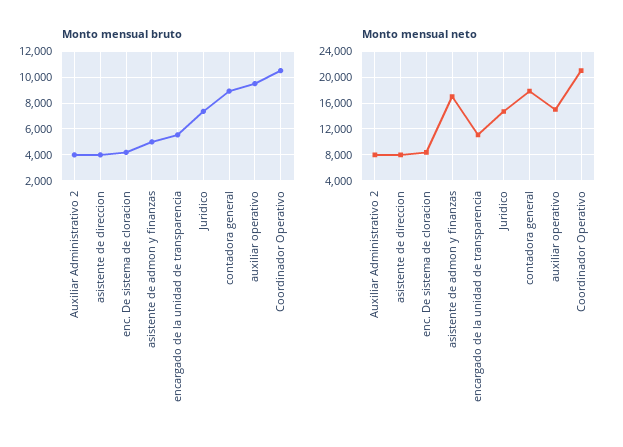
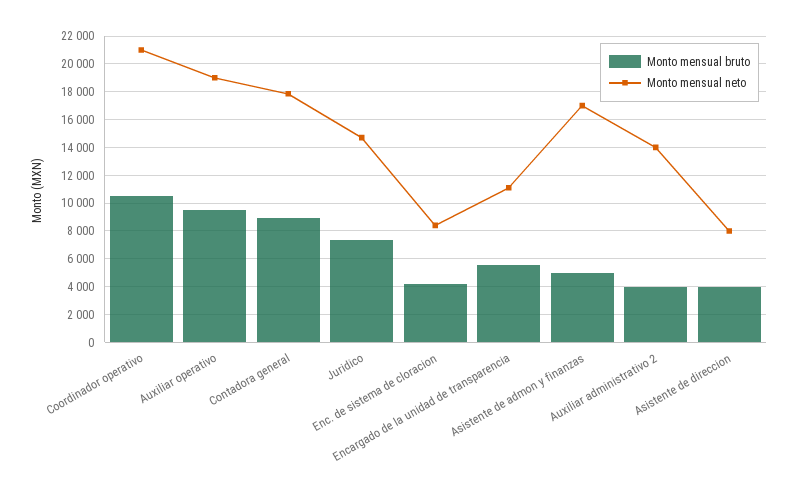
Monto mensual neto, Auxiliar Administrativo 2: 8000 -> 14000
Monto mensual neto, auxiliar operativo: 15000 -> 19000

